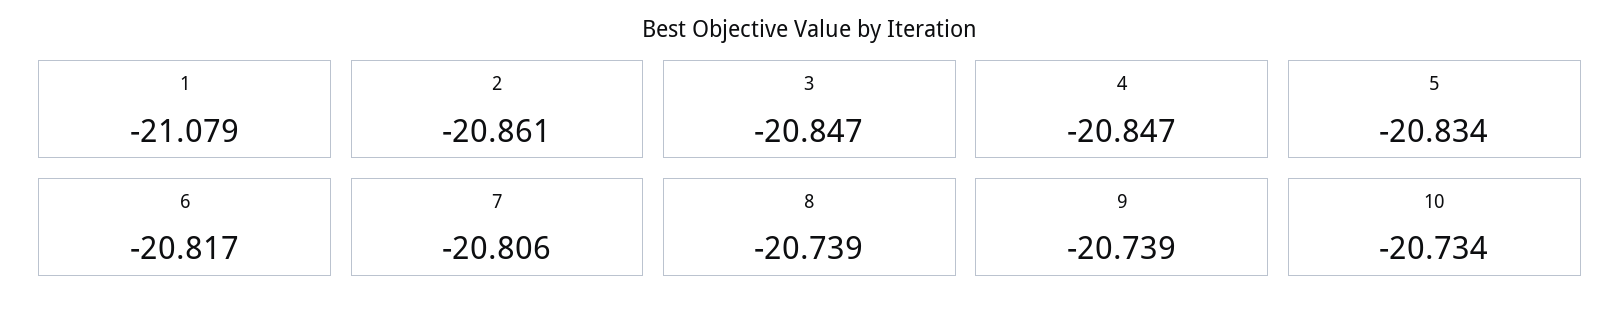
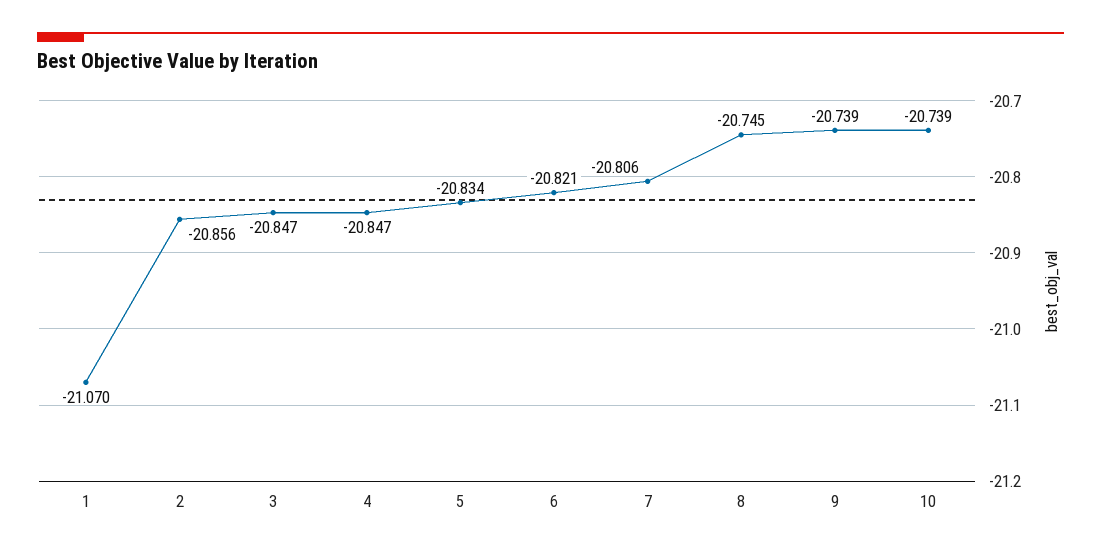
1: -21.079 -> -21.07
2: -20.861 -> -20.856
6: -20.817 -> -20.821
8: -20.739 -> -20.745
10: -20.734 -> -20.739

